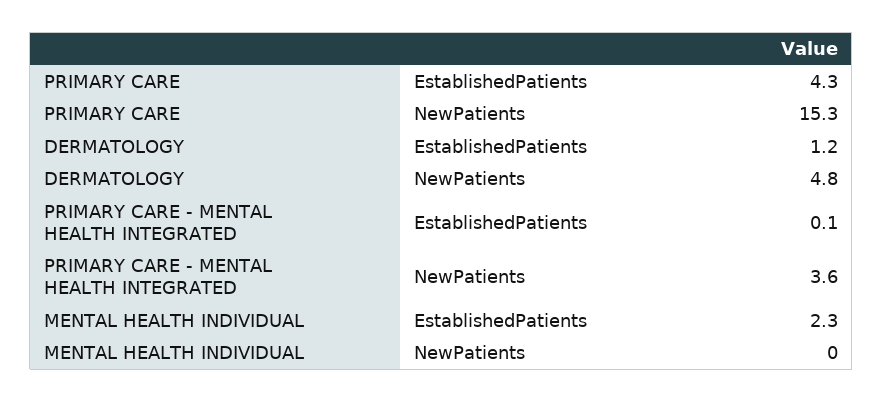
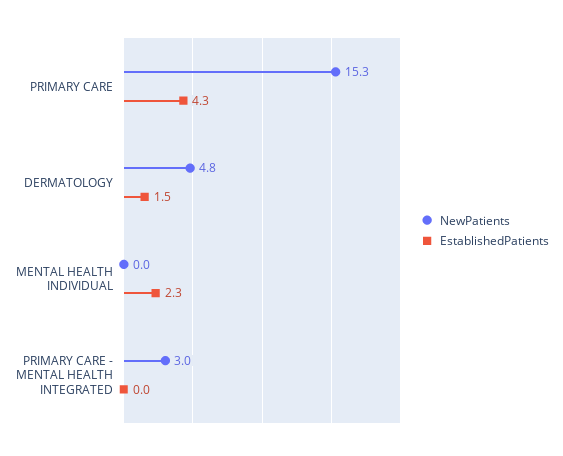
EstablishedPatients, DERMATOLOGY: 1.2 -> 1.5
EstablishedPatients, PRIMARY CARE - MENTAL HEALTH INTEGRATED: 0.1 -> 0
NewPatients, PRIMARY CARE - MENTAL HEALTH INTEGRATED: 3.6 -> 3

